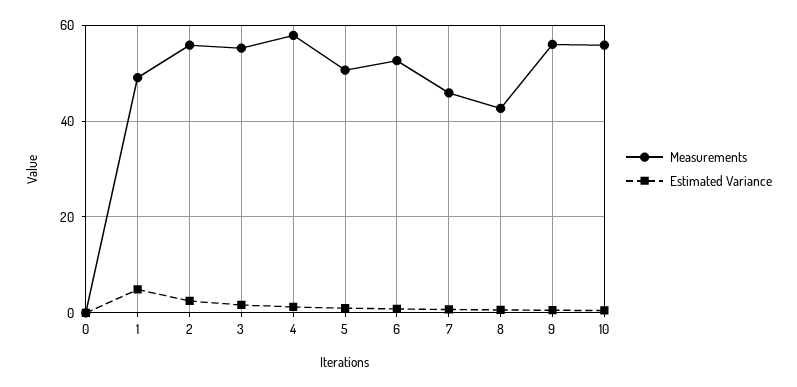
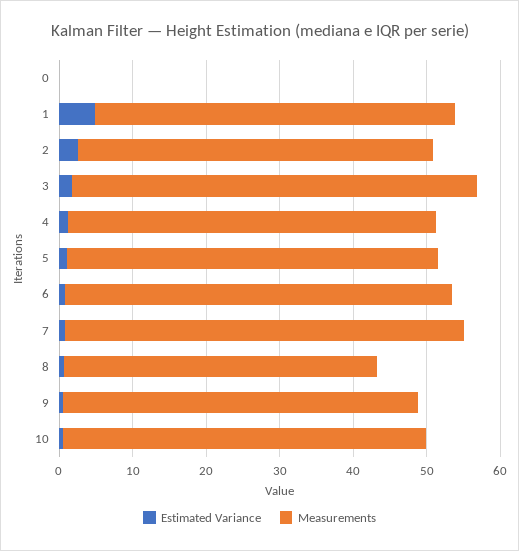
Measurements, 2: 56 -> 48
Measurements, 4: 58 -> 50
Measurements, 7: 46 -> 54
Measurements, 9: 56 -> 48
Measurements, 10: 56 -> 50

